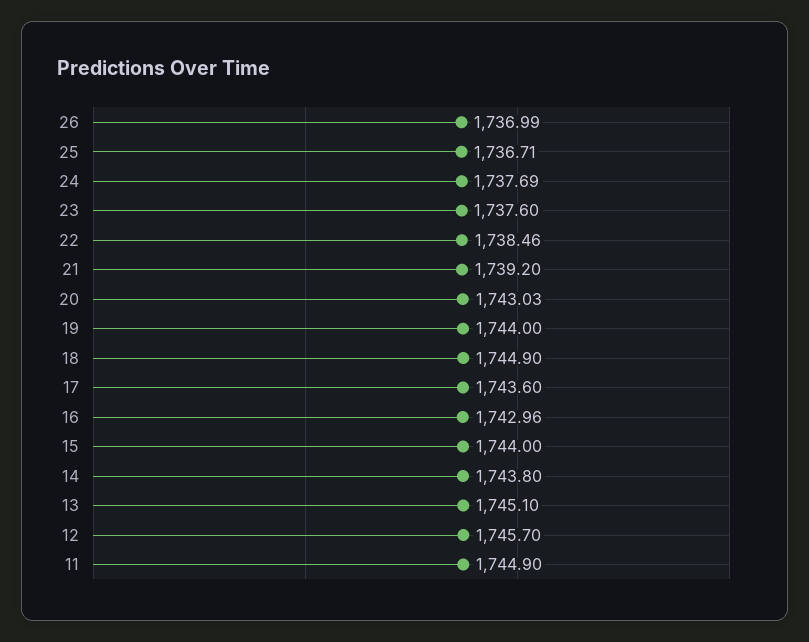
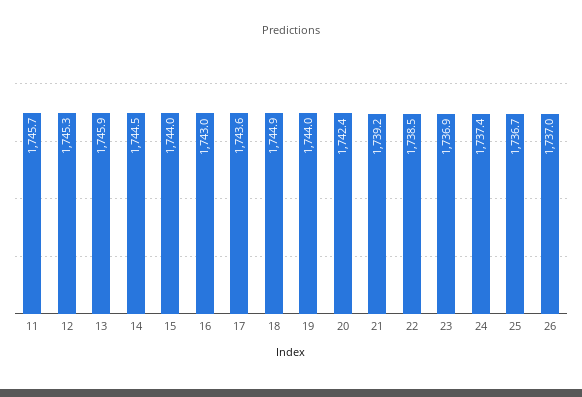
24: 1737.69 -> 1737.4
23: 1737.6 -> 1736.9
20: 1743.03 -> 1742.4
14: 1743.8 -> 1744.5
13: 1745.1 -> 1745.9
12: 1745.7 -> 1745.3
11: 1744.9 -> 1745.7

